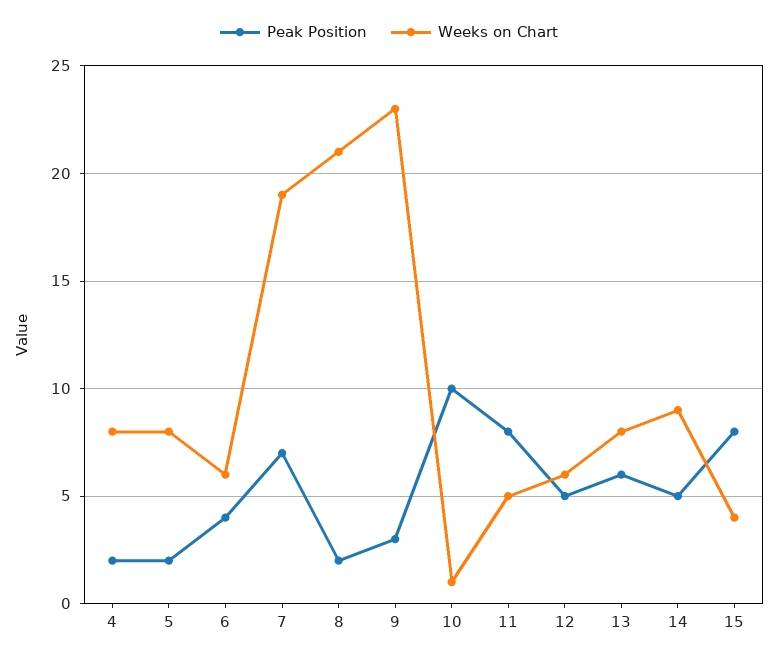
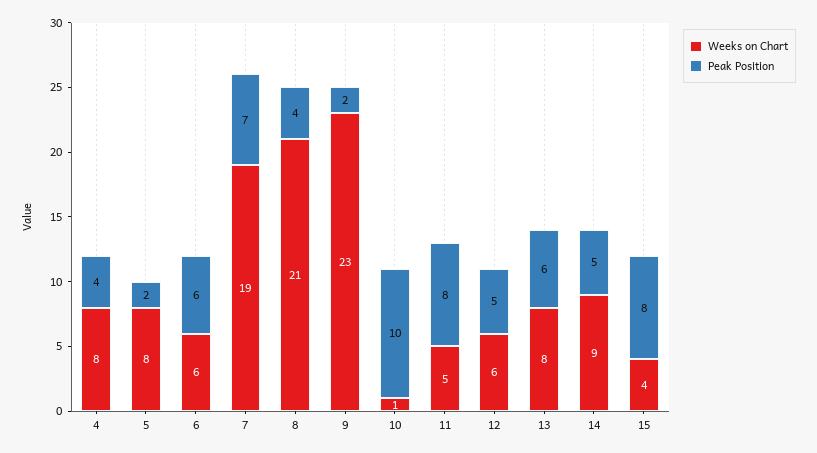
Peak Position, 4: 2 -> 4
Peak Position, 6: 4 -> 6
Peak Position, 8: 2 -> 4
Peak Position, 9: 3 -> 2

